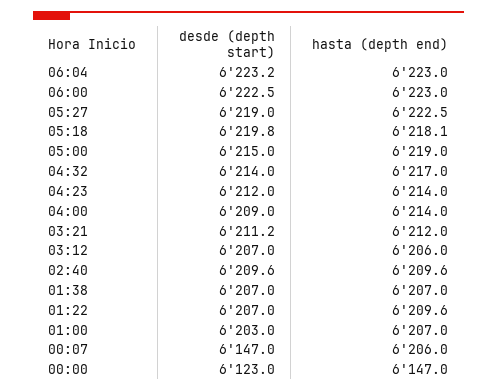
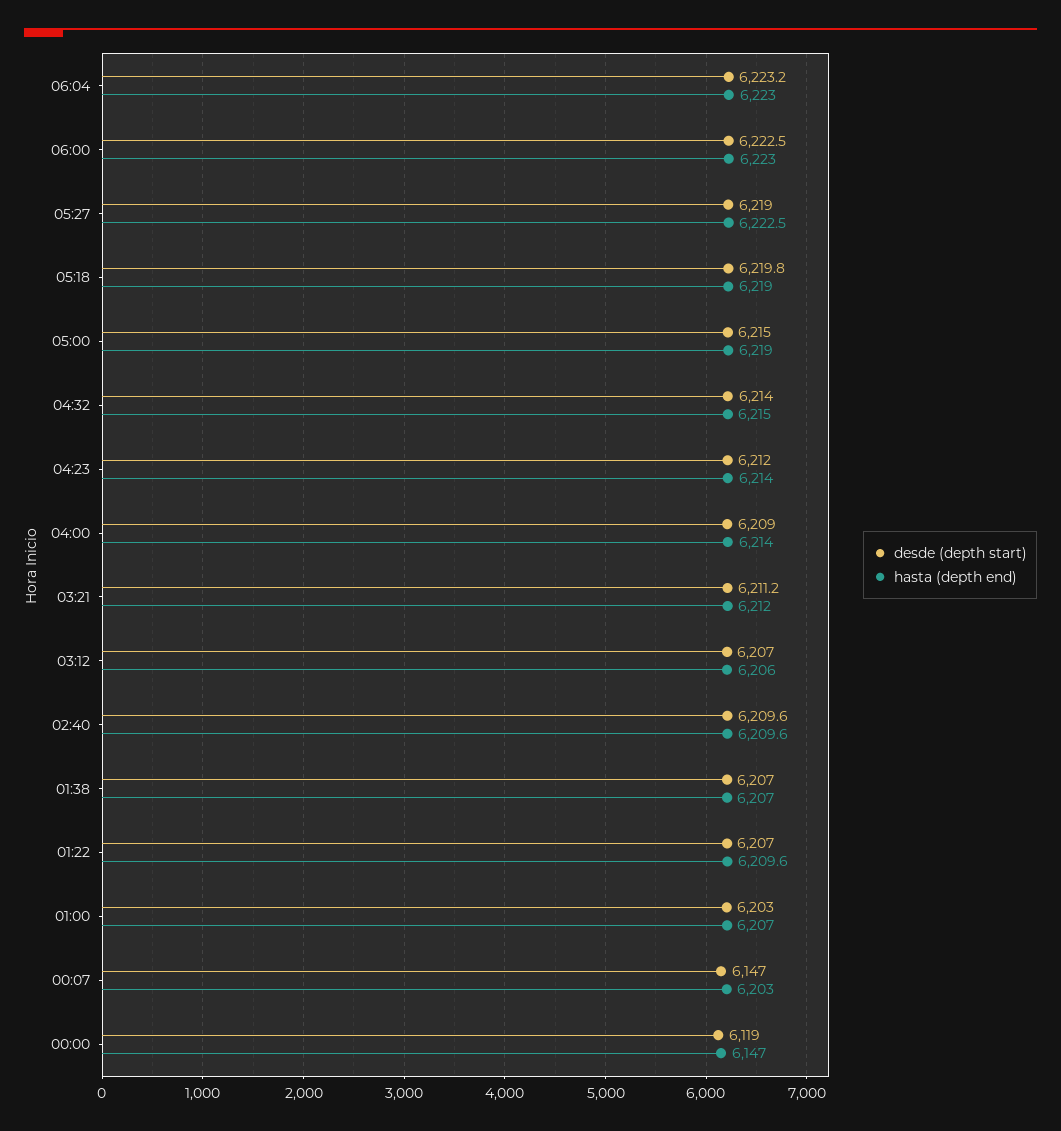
hasta (depth end), 05:18: 6218.1 -> 6219
hasta (depth end), 04:32: 6217 -> 6215
hasta (depth end), 00:07: 6206 -> 6203
desde (depth start), 00:00: 6123 -> 6119

